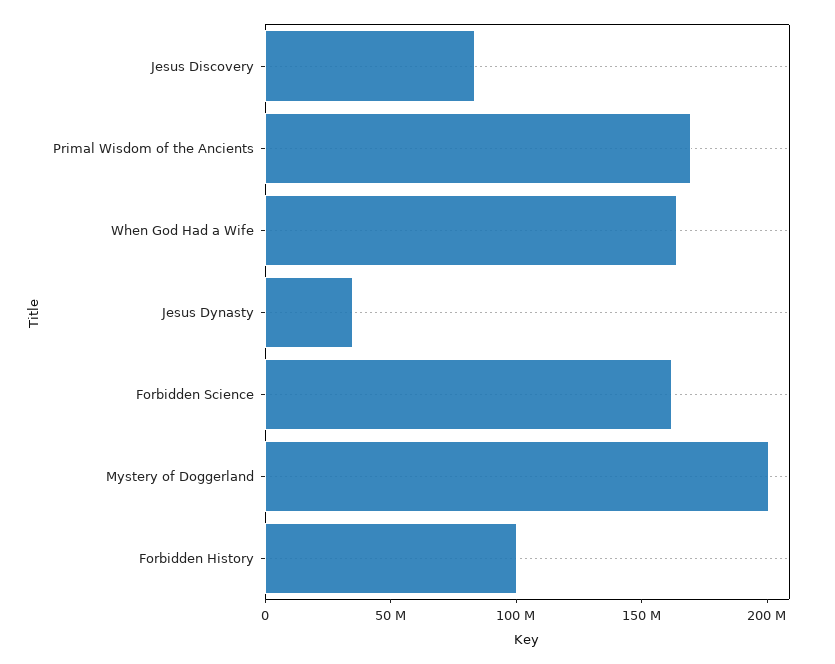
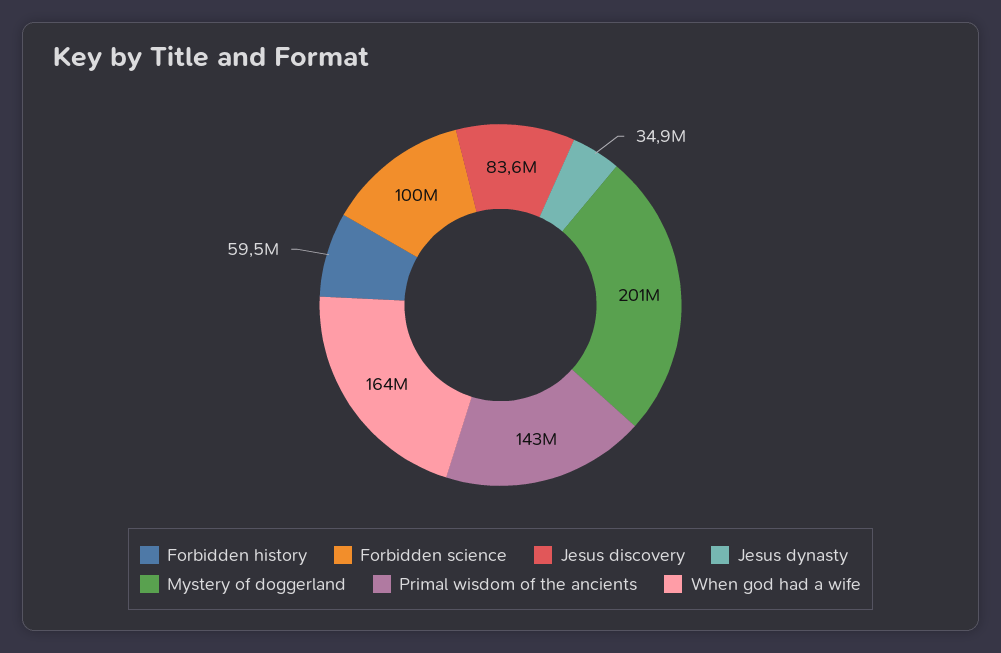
Primal Wisdom of the Ancients: 170000000 -> 143000000
Forbidden Science: 160000000 -> 100000000
Forbidden History: 100000000 -> 59500000

